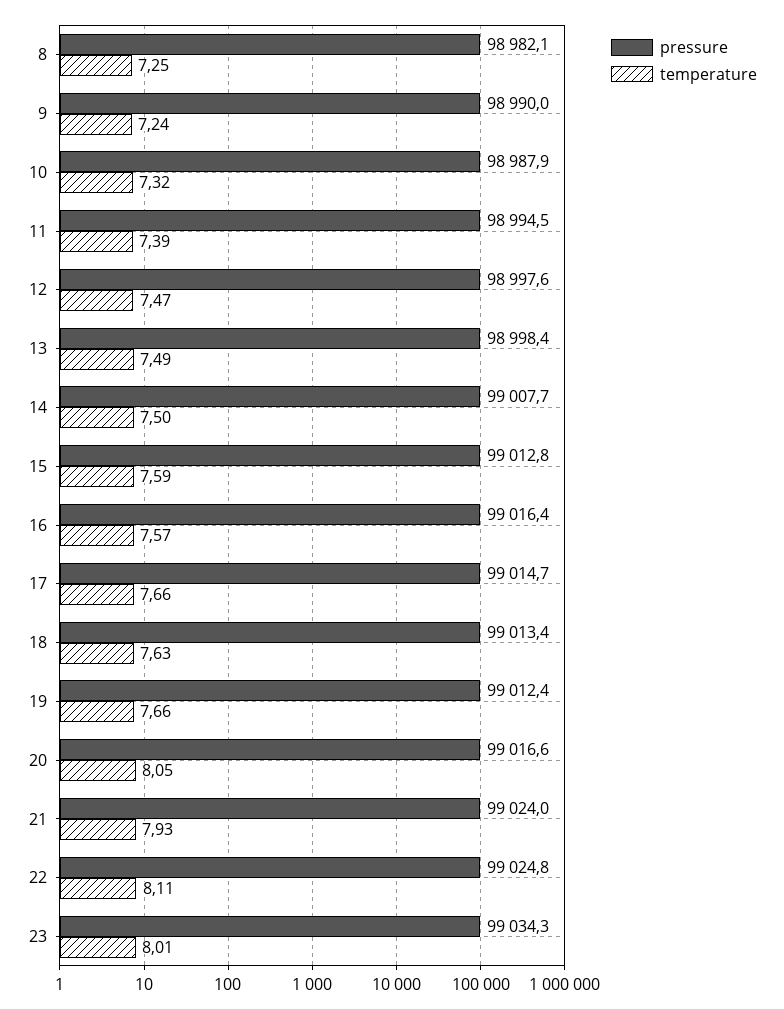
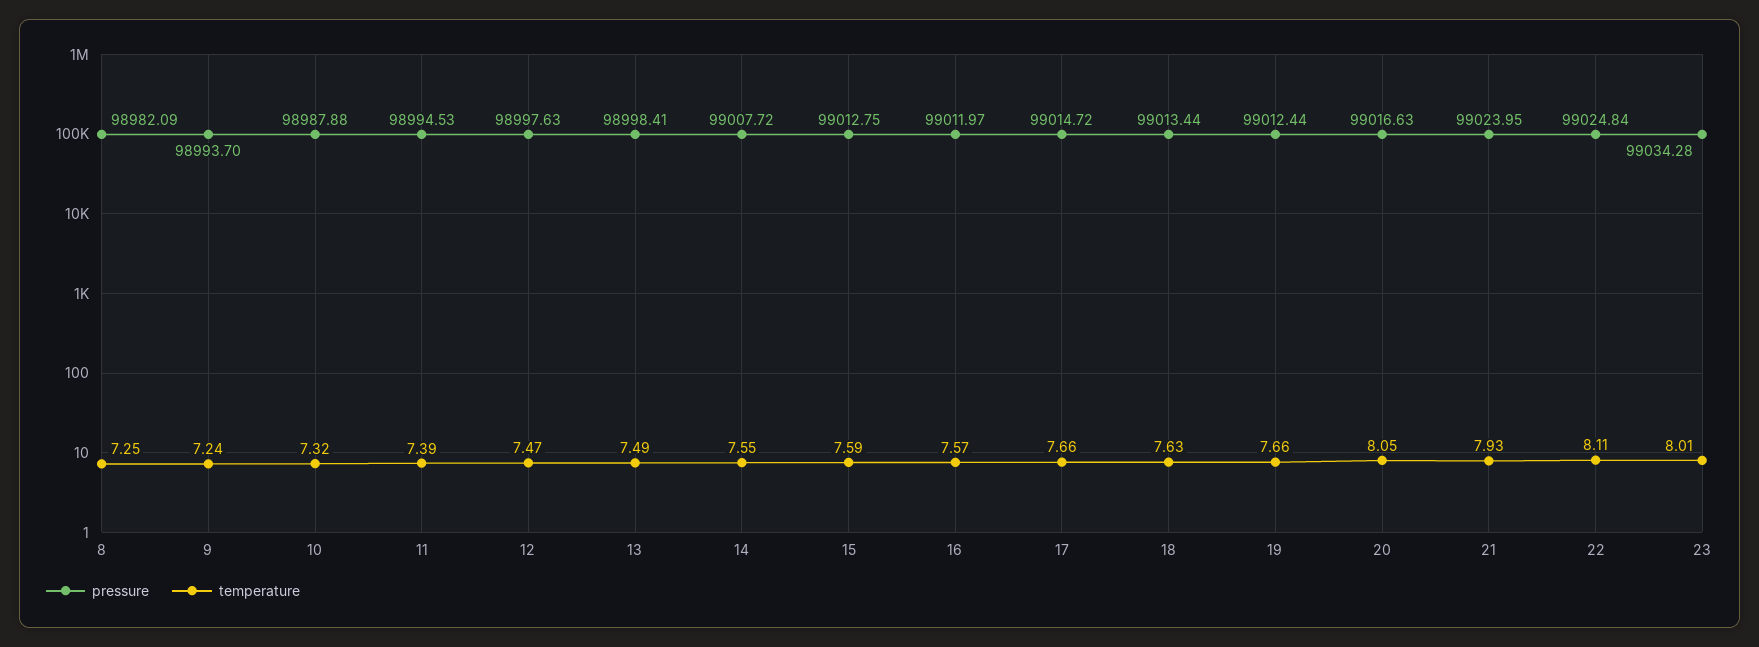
pressure, 9: 98990 -> 98993.7
temperature, 14: 7.5 -> 7.55
pressure, 16: 99016.4 -> 99011.97

